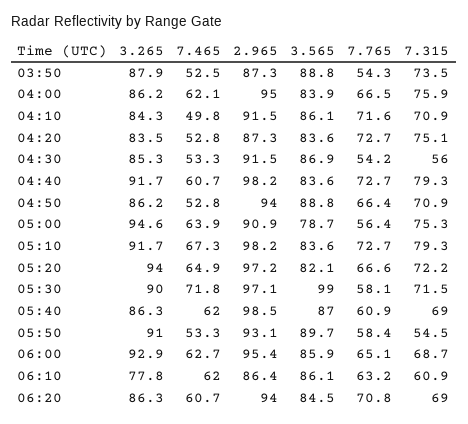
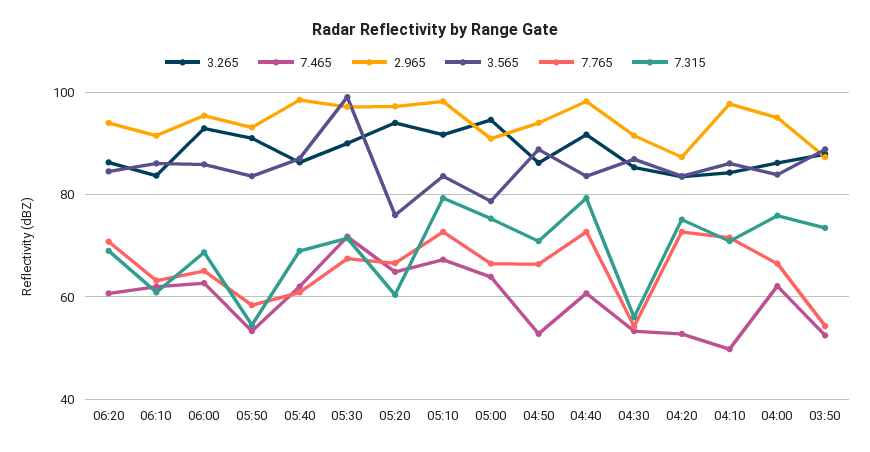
2.965, 04:10: 91.5 -> 98
7.765, 05:00: 56.4 -> 66
3.565, 05:20: 82.1 -> 76
7.315, 05:20: 72.2 -> 60
7.765, 05:30: 58.1 -> 68
3.565, 05:50: 89.7 -> 84
3.265, 06:10: 77.8 -> 84
2.965, 06:10: 86.4 -> 92

